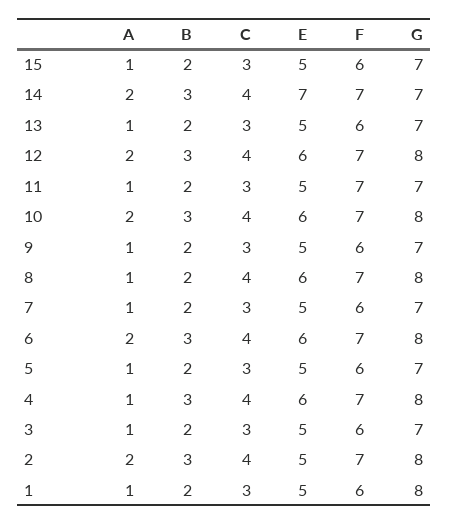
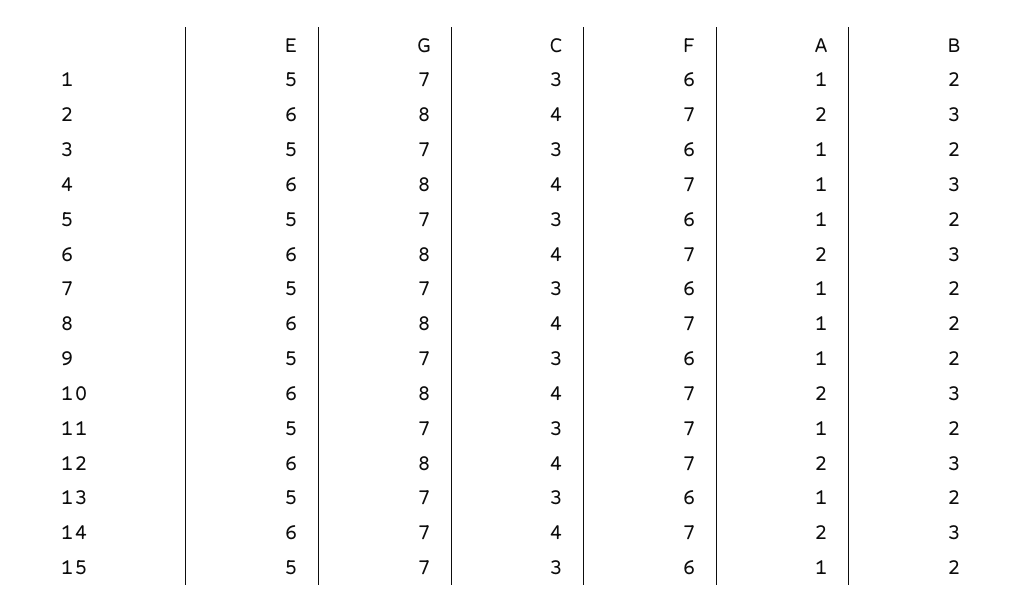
E, 14: 7 -> 6
E, 2: 5 -> 6
G, 1: 8 -> 7

